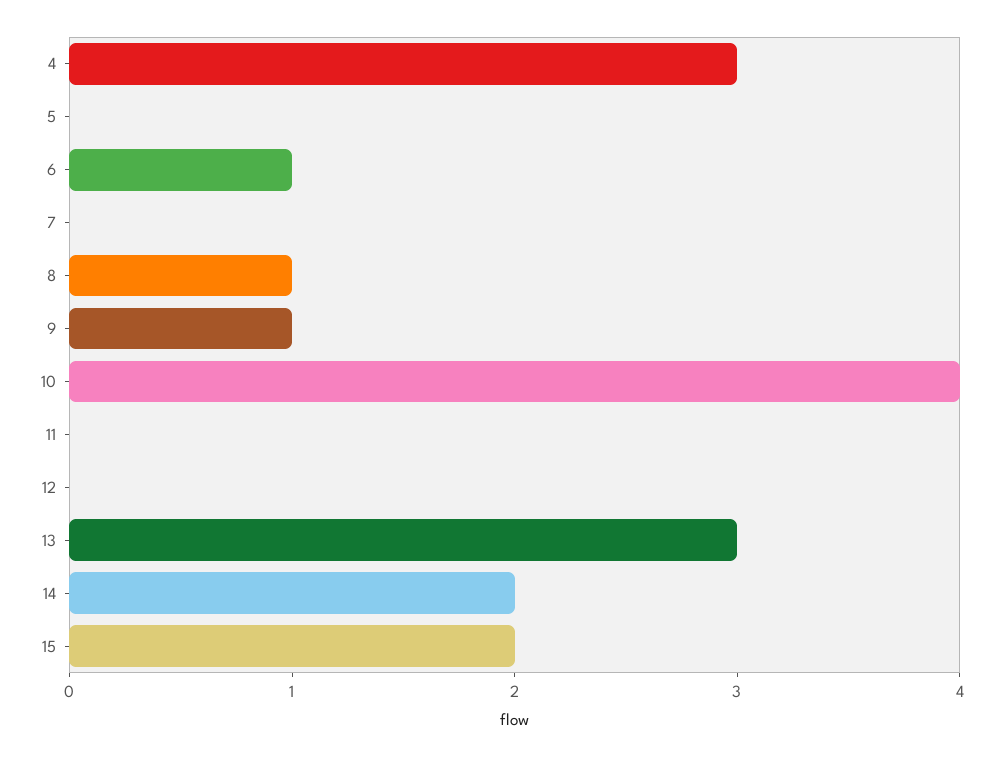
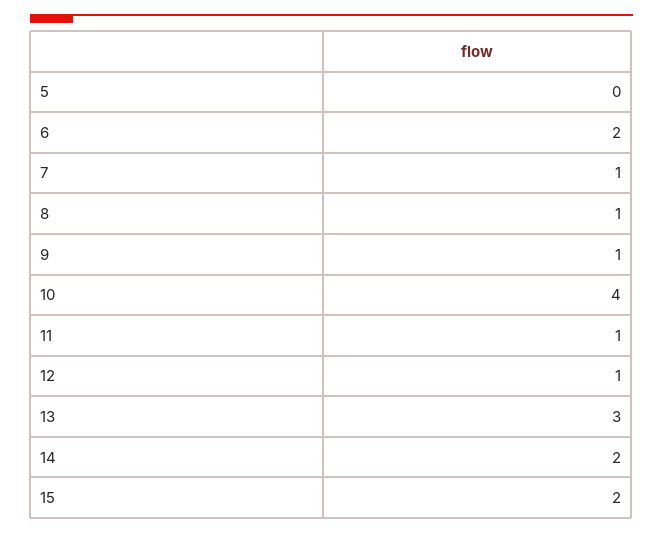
4: 3 -> none
6: 1 -> 2
7: 0 -> 1
11: 0 -> 1
12: 0 -> 1

